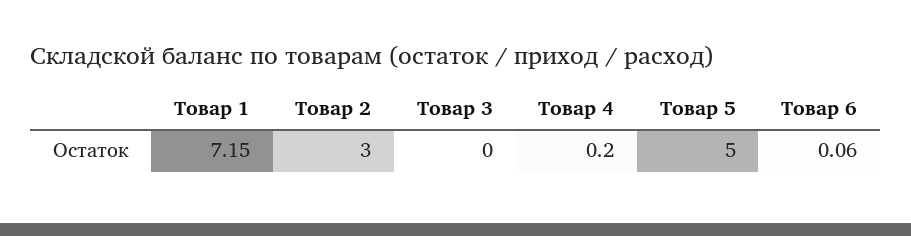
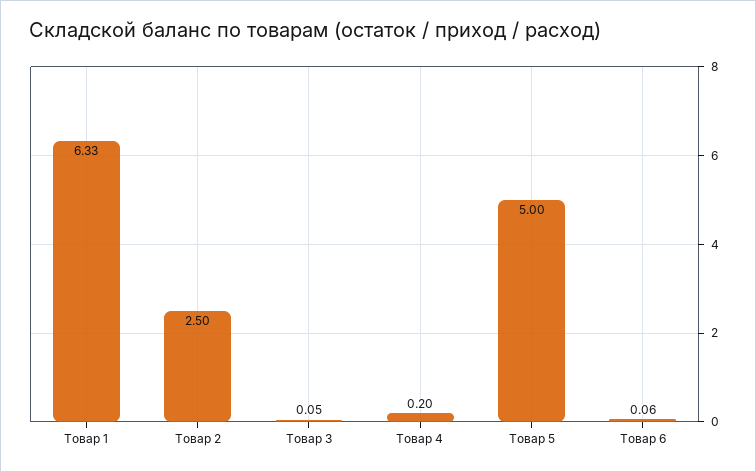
Товар 1: 7.15 -> 6.33
Товар 2: 3 -> 2.5
Товар 3: 0 -> 0.05

